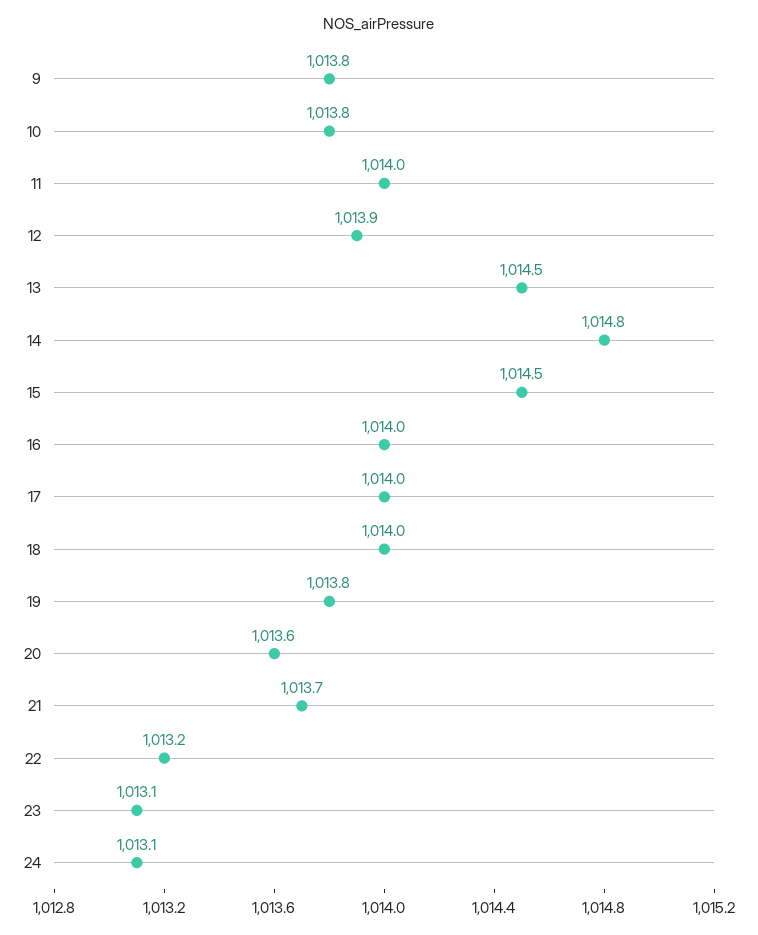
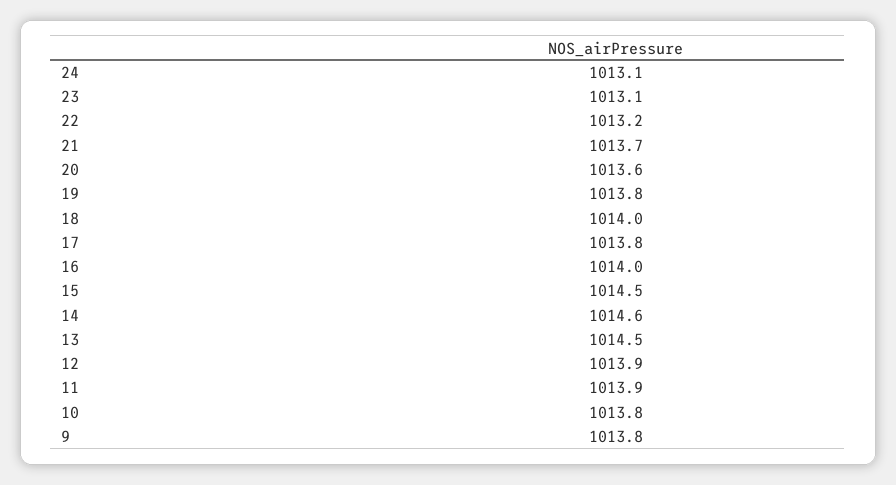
11: 1014 -> 1013.9
14: 1014.8 -> 1014.6
17: 1014 -> 1013.8

